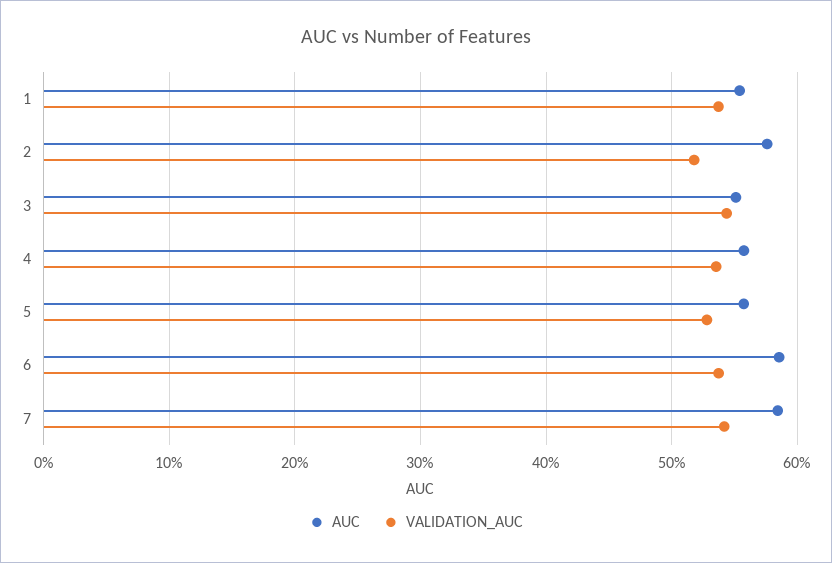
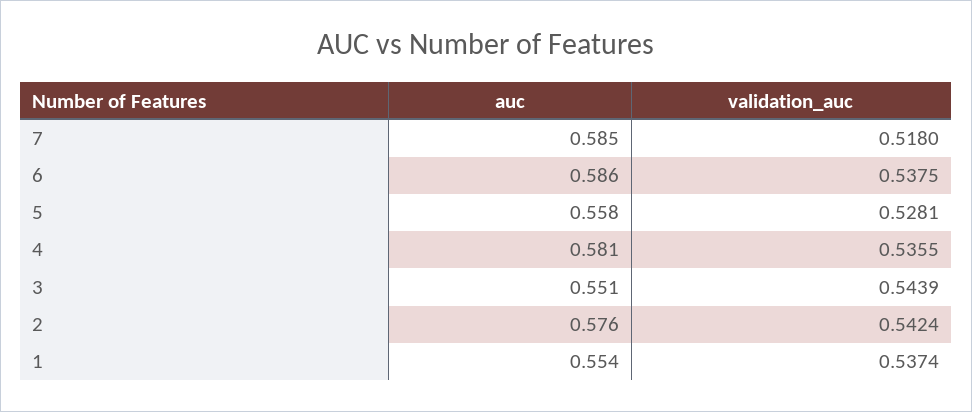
VALIDATION_AUC, 2: 0.52 -> 0.5424
AUC, 4: 0.56 -> 0.581
VALIDATION_AUC, 7: 0.54 -> 0.518

